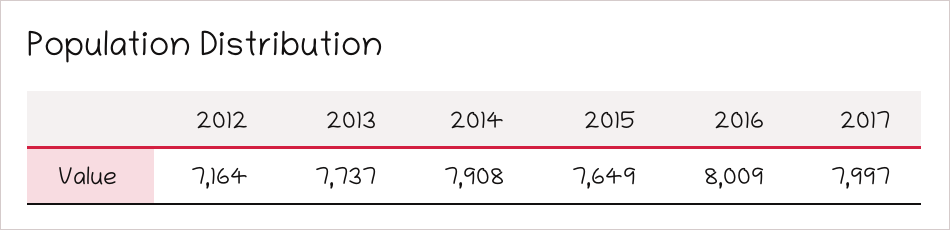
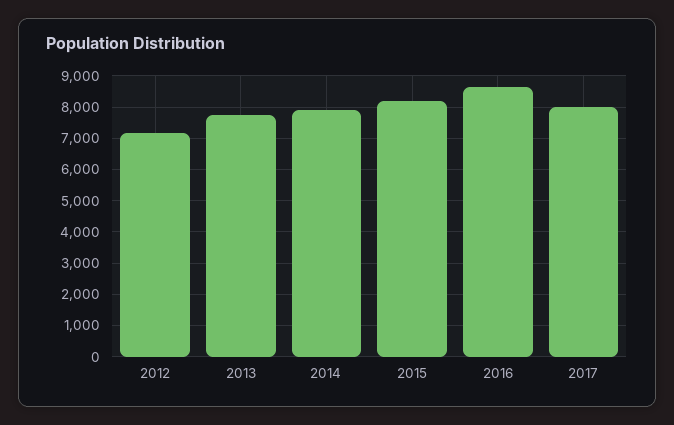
2015: 7649 -> 8200
2016: 8009 -> 8600

